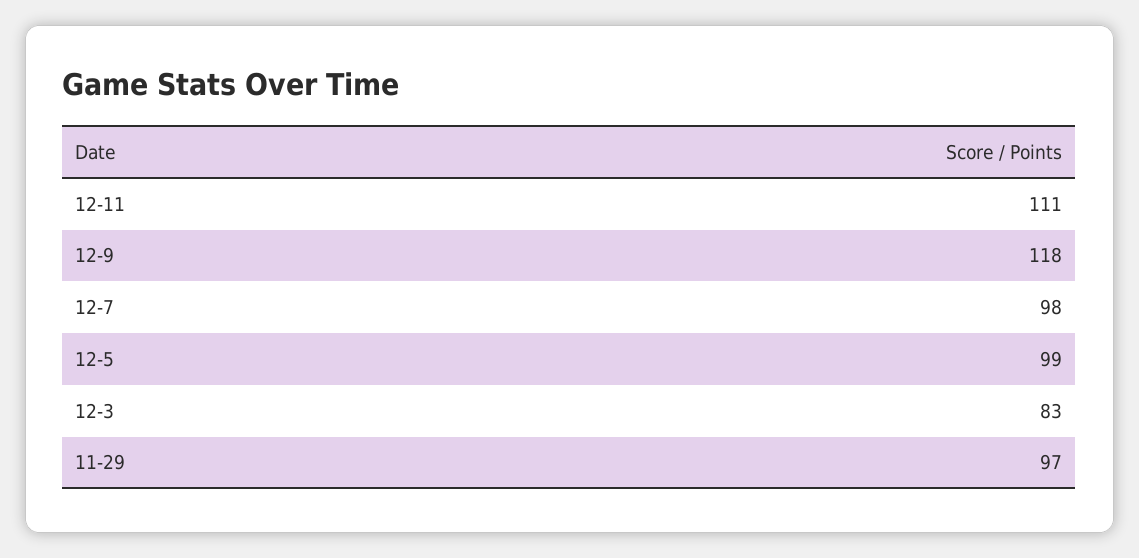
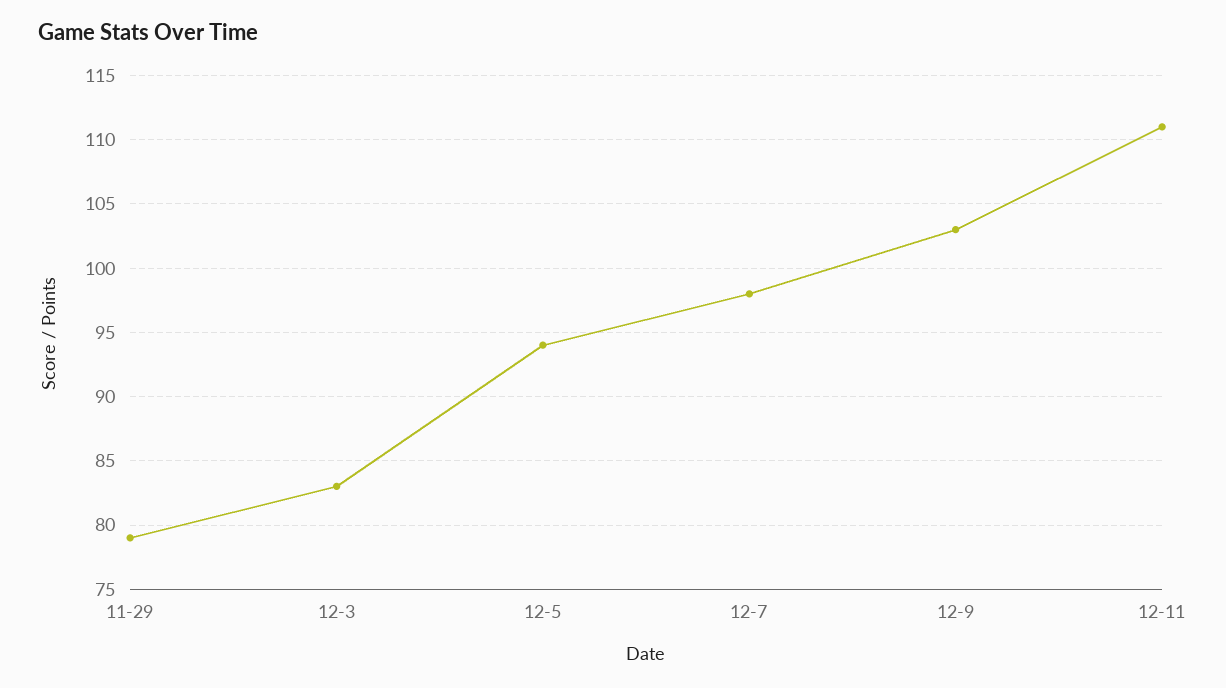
12-9: 118 -> 103
12-5: 99 -> 94
11-29: 97 -> 79

